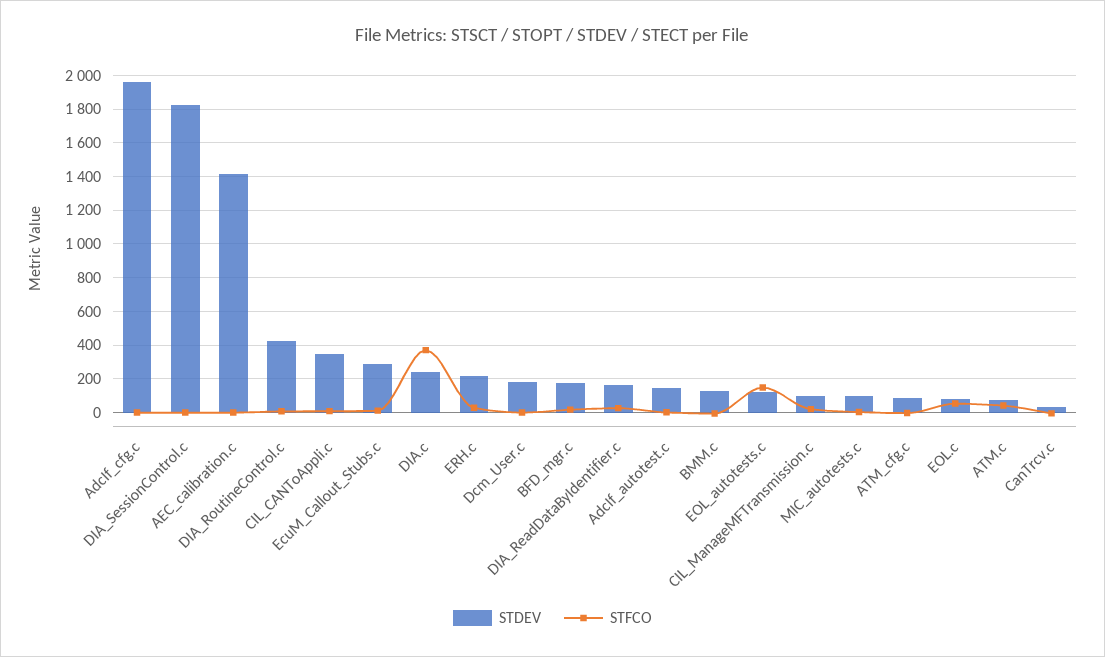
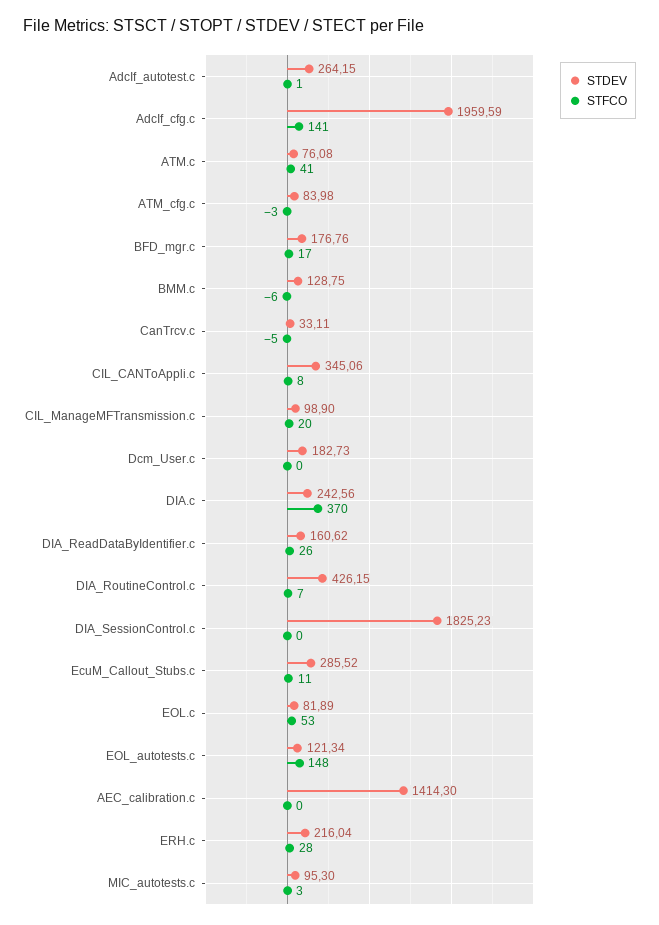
STFCO, AdcIf_cfg.c: 0 -> 141
STDEV, AdcIf_autotest.c: 150 -> 264.15

